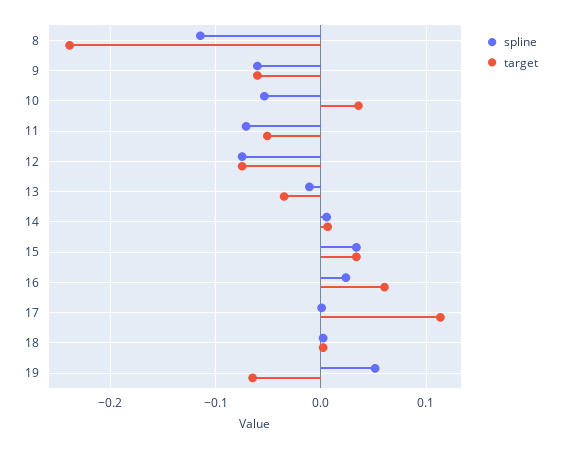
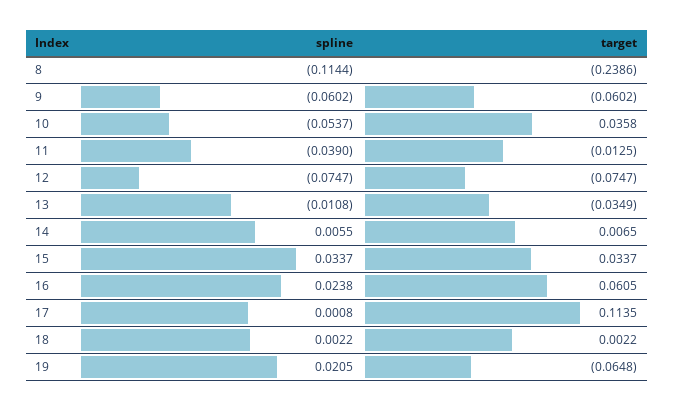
spline, 11: -0.07 -> -0.039
target, 11: -0.05 -> -0.0125
spline, 19: 0.05 -> 0.0205

